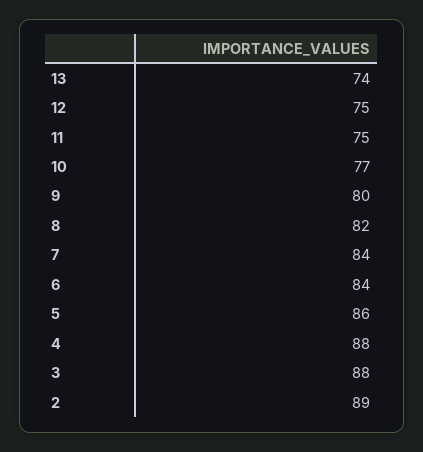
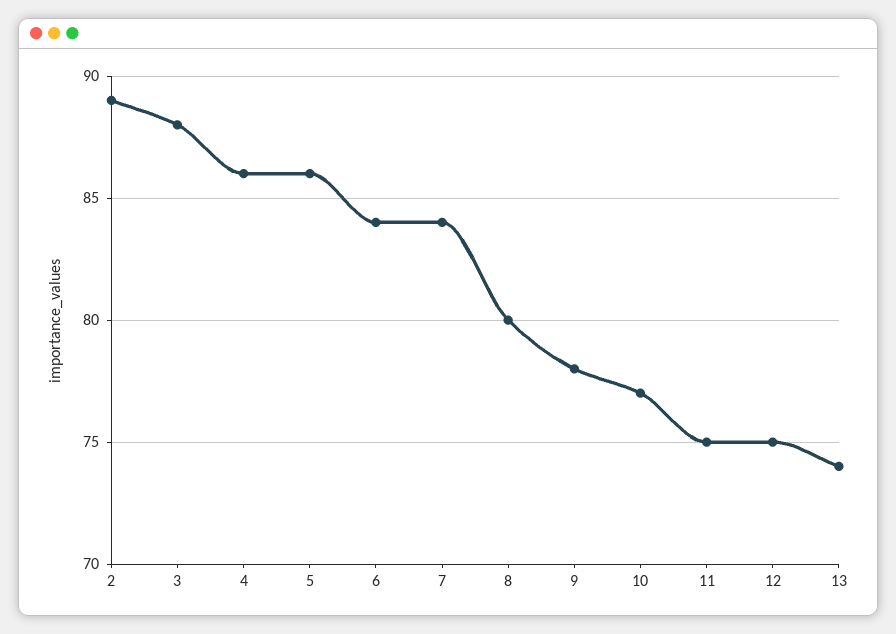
9: 80 -> 78
8: 82 -> 80
4: 88 -> 86

